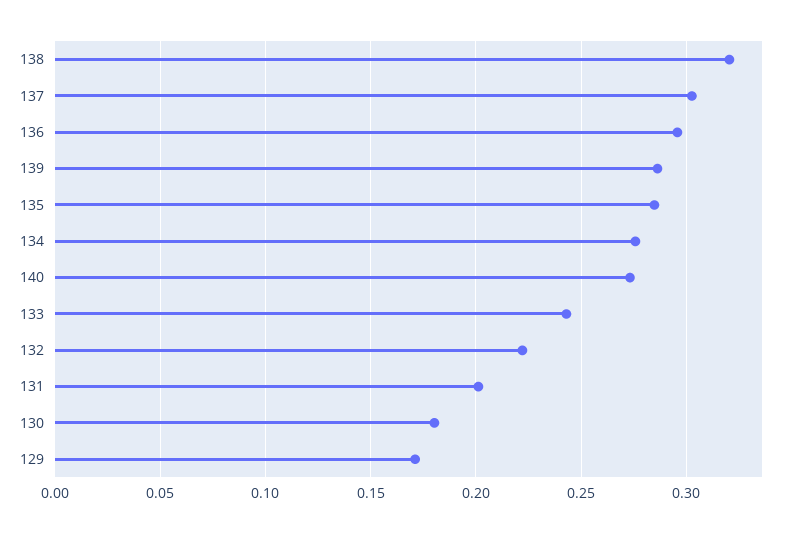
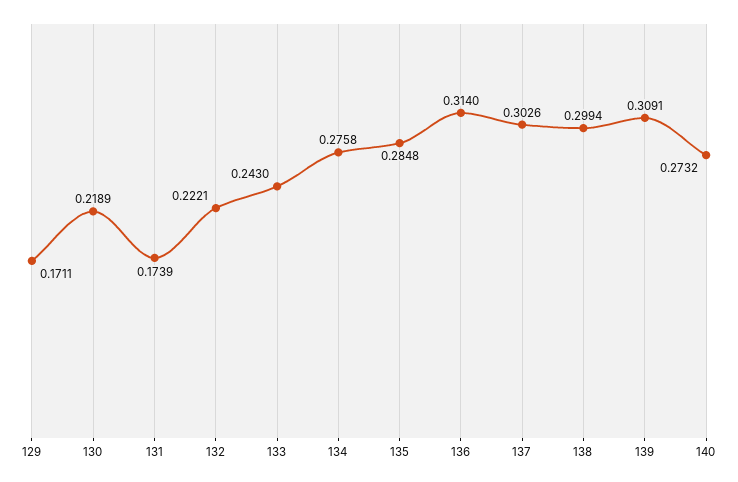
138: 0.32 -> 0.2994
136: 0.295 -> 0.314
139: 0.285 -> 0.3091
131: 0.2 -> 0.1739
130: 0.18 -> 0.2189

